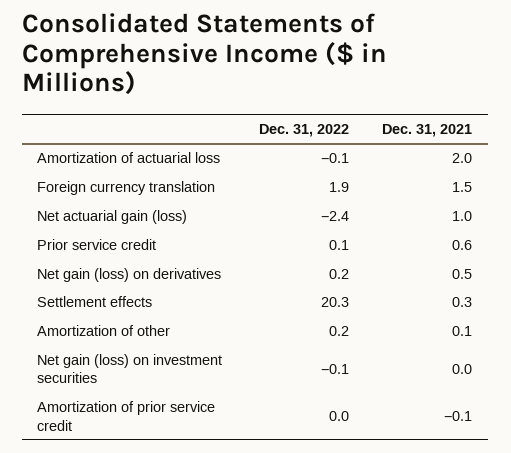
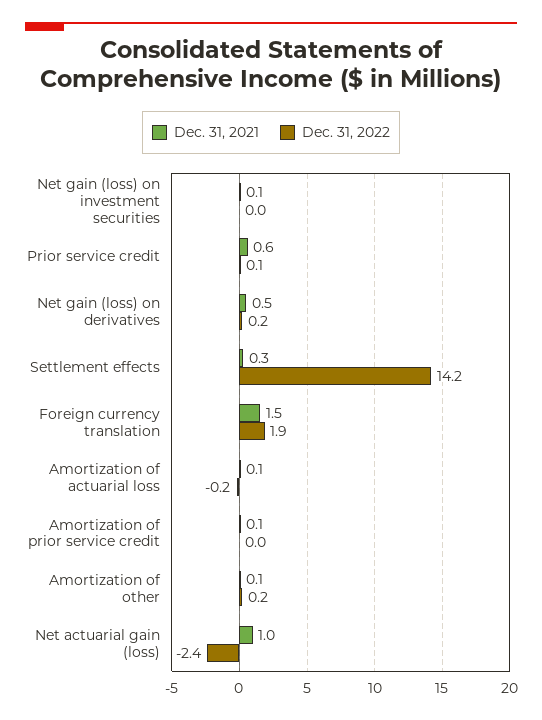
Dec. 31, 2022, Amortization of actuarial loss: -0.1 -> -0.2
Dec. 31, 2021, Amortization of actuarial loss: 2 -> 0.1
Dec. 31, 2022, Settlement effects: 20.3 -> 14.2
Dec. 31, 2022, Net gain (loss) on investment securities: -0.1 -> 0
Dec. 31, 2021, Net gain (loss) on investment securities: 0 -> 0.1
Dec. 31, 2021, Amortization of prior service credit: -0.1 -> 0.1

